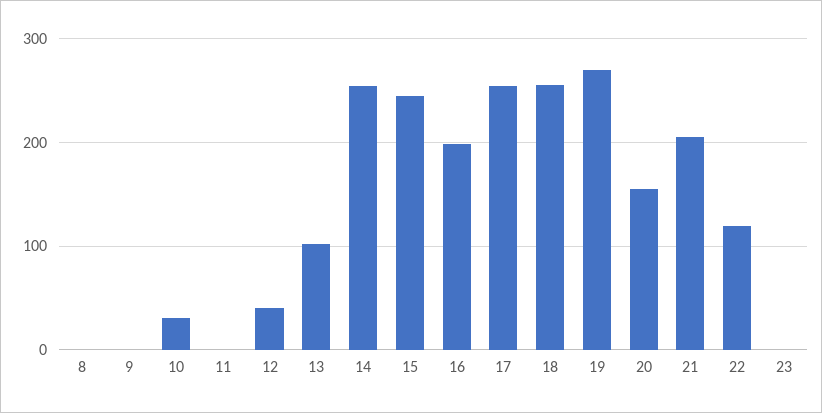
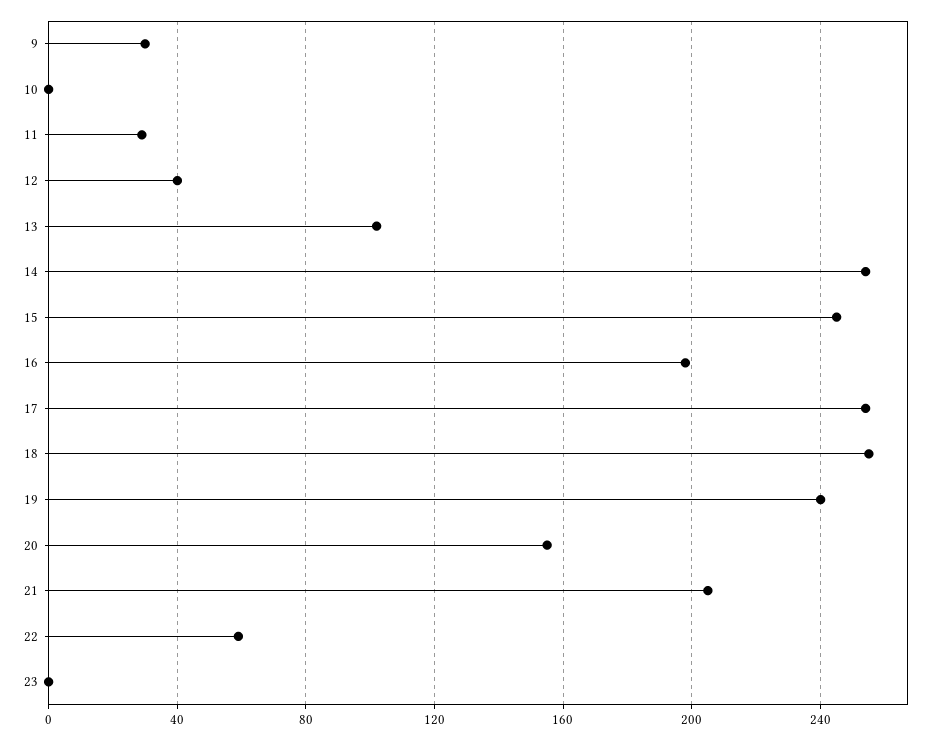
8: 0 -> none
9: 0 -> 30
10: 30 -> 0
11: 0 -> 30
19: 270 -> 240
22: 120 -> 60

